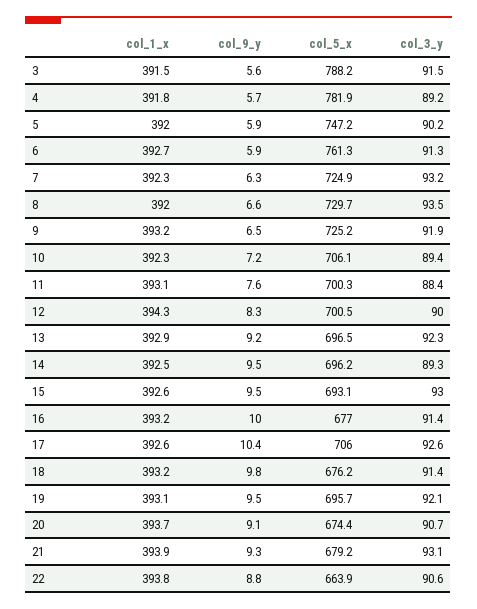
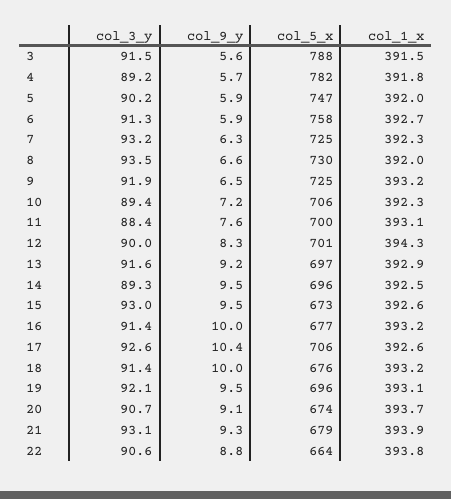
col_5_x, 6: 761.3 -> 758
col_3_y, 13: 92.3 -> 91.6
col_5_x, 15: 693.1 -> 673
col_9_y, 18: 9.8 -> 10

